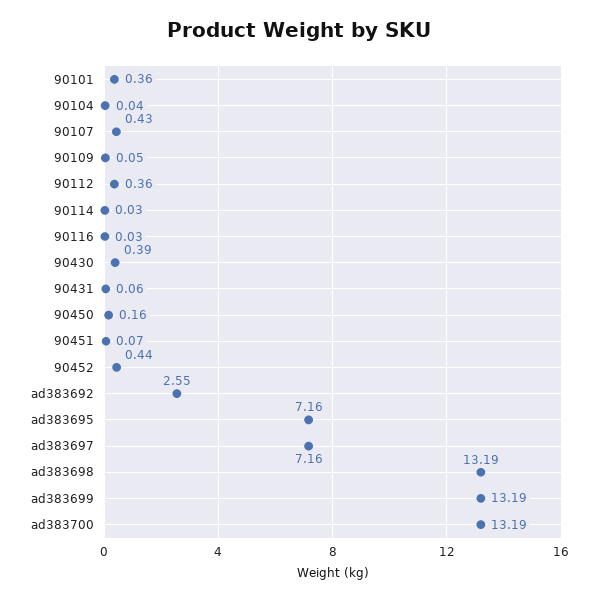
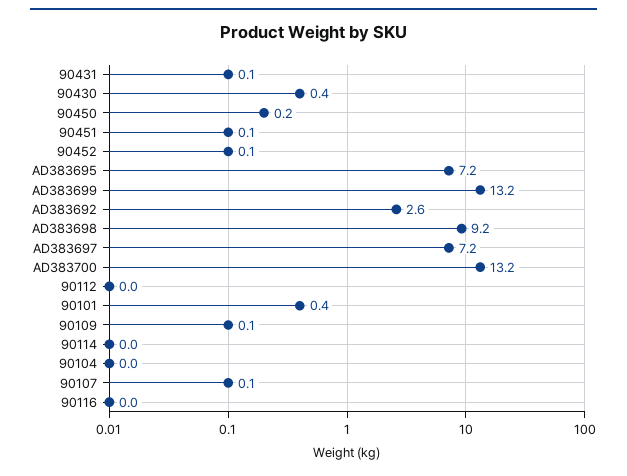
90107: 0.43 -> 0.1
90112: 0.36 -> 0
90452: 0.44 -> 0.1
ad383698: 13.19 -> 9.2

